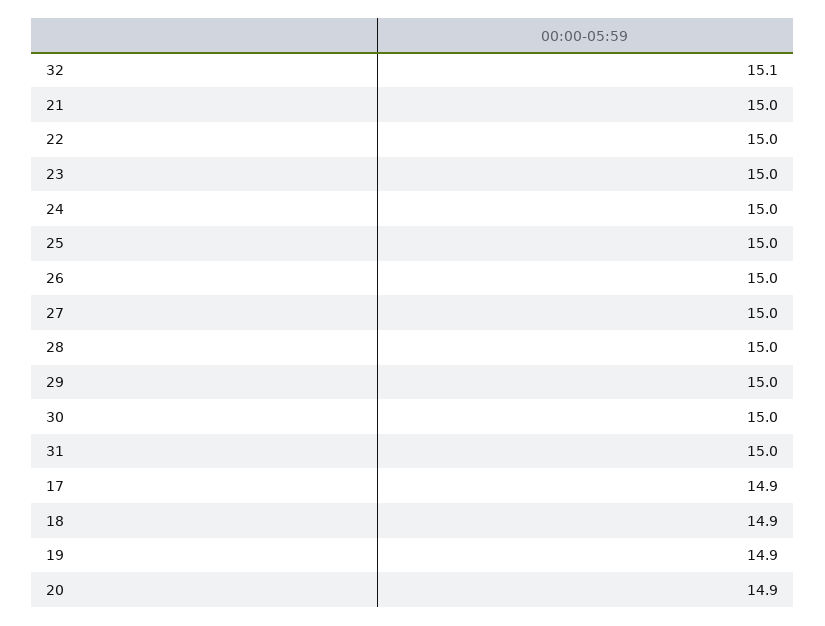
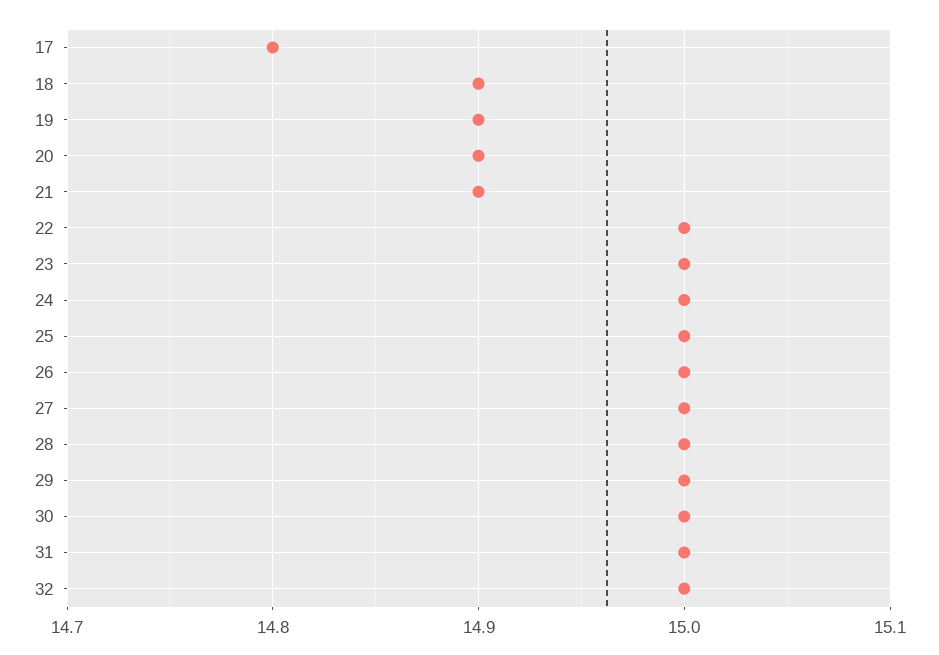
32: 15.1 -> 15
21: 15 -> 14.9
17: 14.9 -> 14.8

